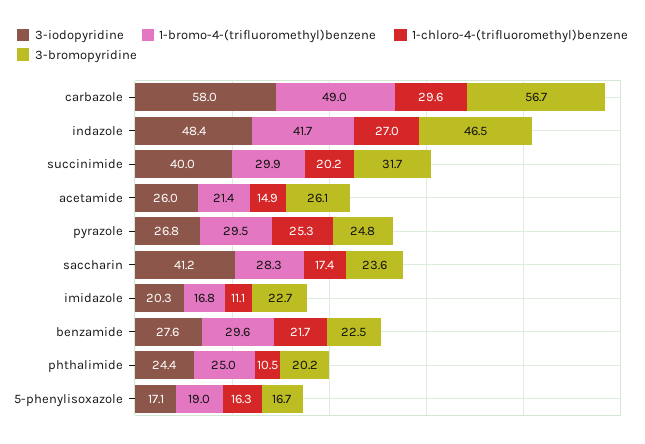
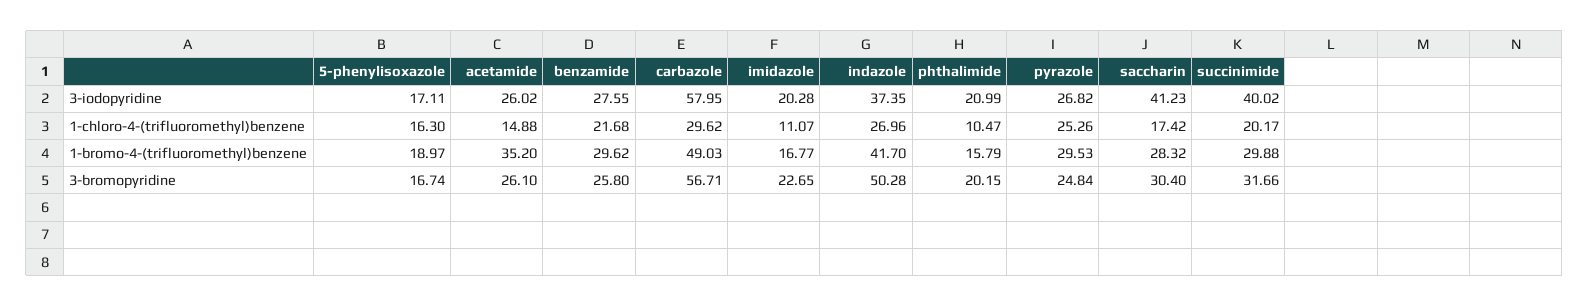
3-iodopyridine, indazole: 48.4 -> 37.35
3-bromopyridine, indazole: 46.5 -> 50.28
1-bromo-4-(trifluoromethyl)benzene, acetamide: 21.4 -> 35.2
3-bromopyridine, saccharin: 23.6 -> 30.4
3-bromopyridine, benzamide: 22.5 -> 25.8
3-iodopyridine, phthalimide: 24.4 -> 20.99
1-bromo-4-(trifluoromethyl)benzene, phthalimide: 25 -> 15.79

